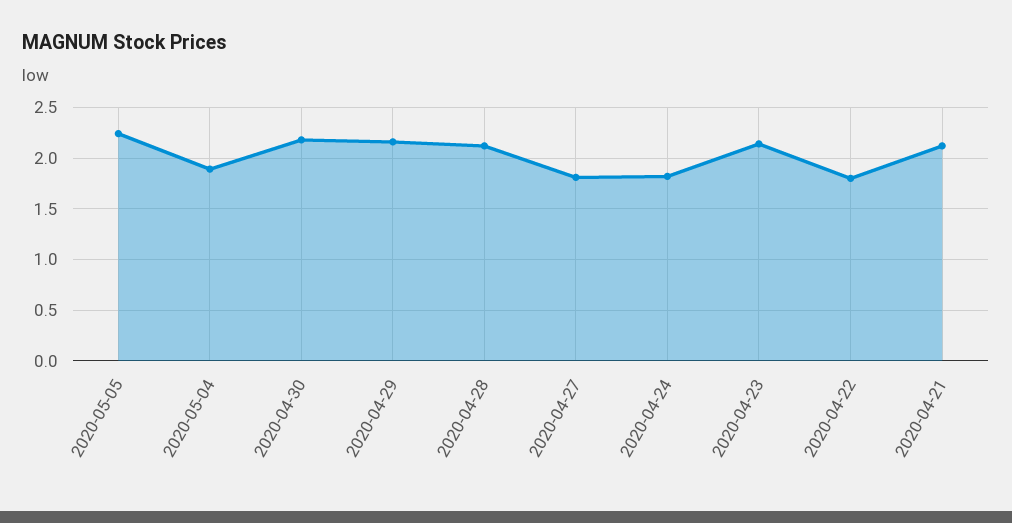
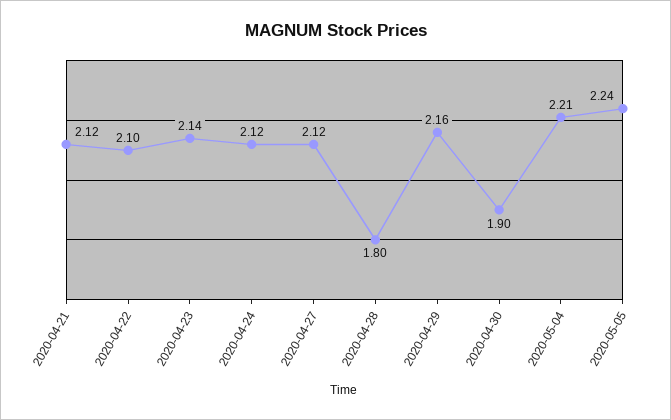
2020-05-04: 1.9 -> 2.21
2020-04-30: 2.2 -> 1.9
2020-04-28: 2.1 -> 1.8
2020-04-27: 1.8 -> 2.12
2020-04-24: 1.8 -> 2.12
2020-04-22: 1.8 -> 2.1

